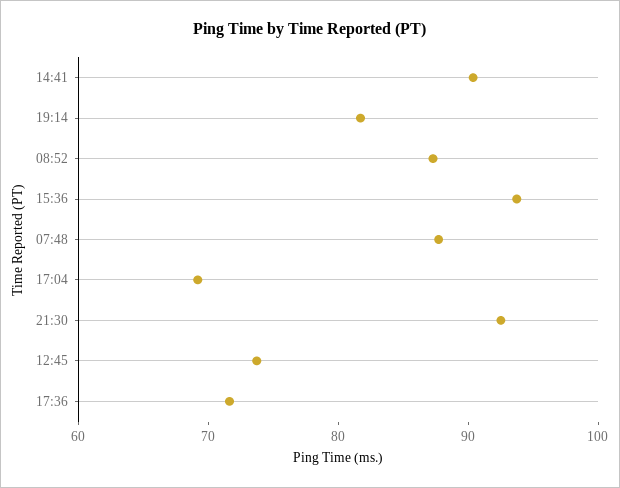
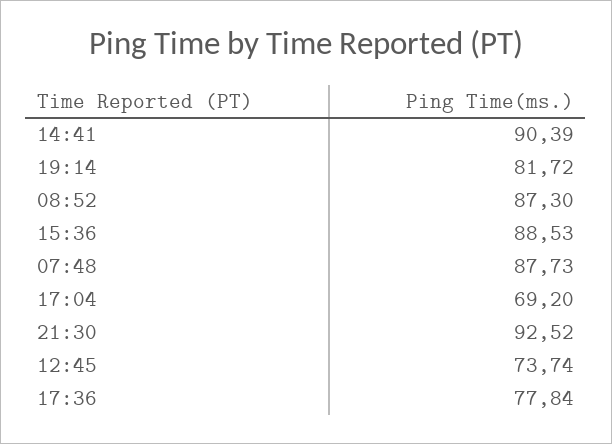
15:36: 94 -> 88.53
17:36: 72 -> 77.84

